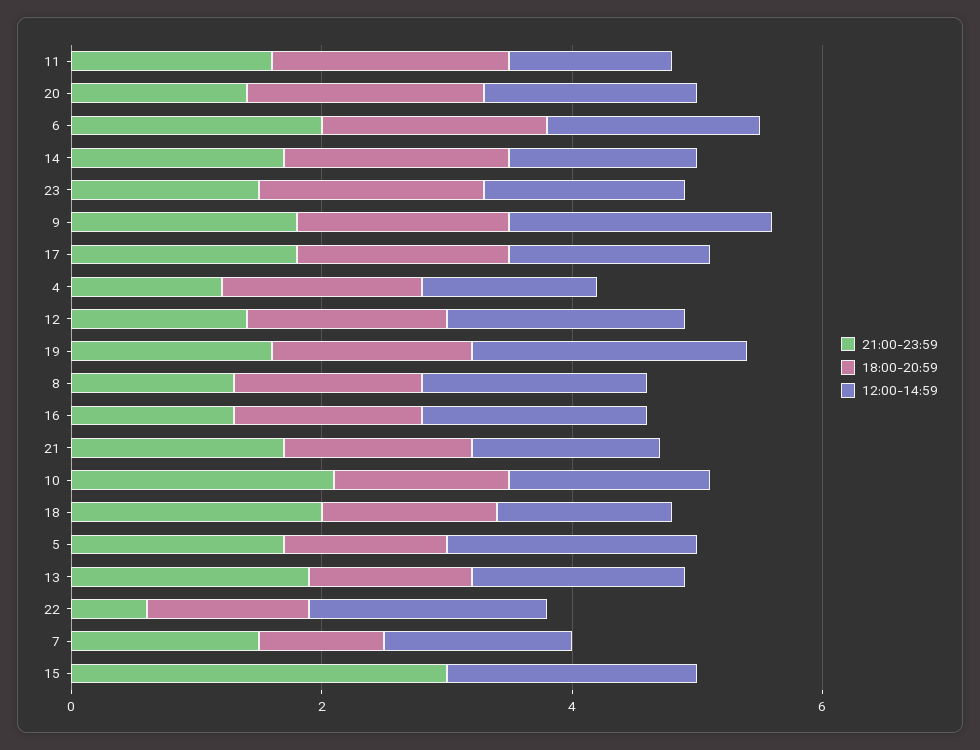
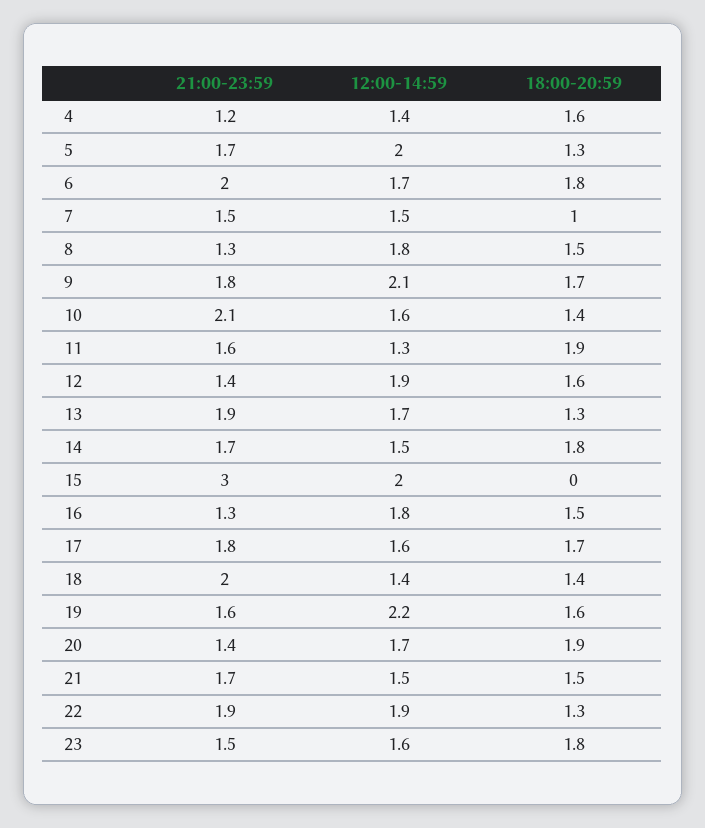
21:00-23:59, 22: 0.5 -> 1.9

